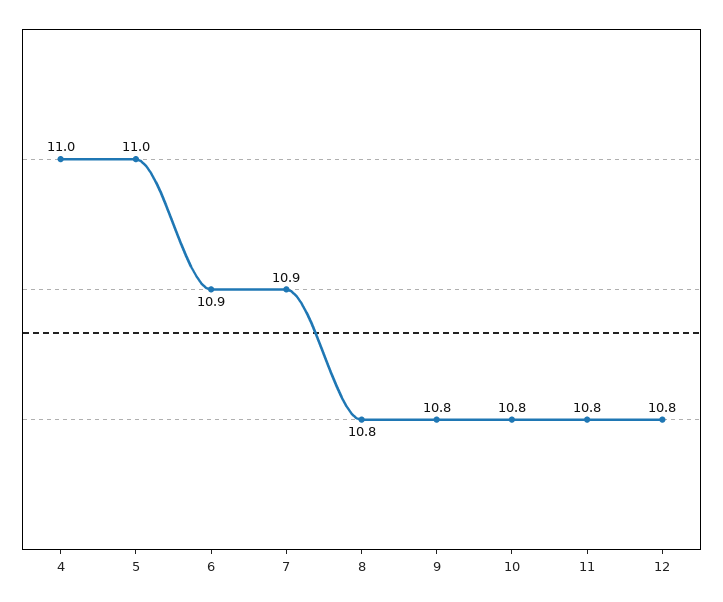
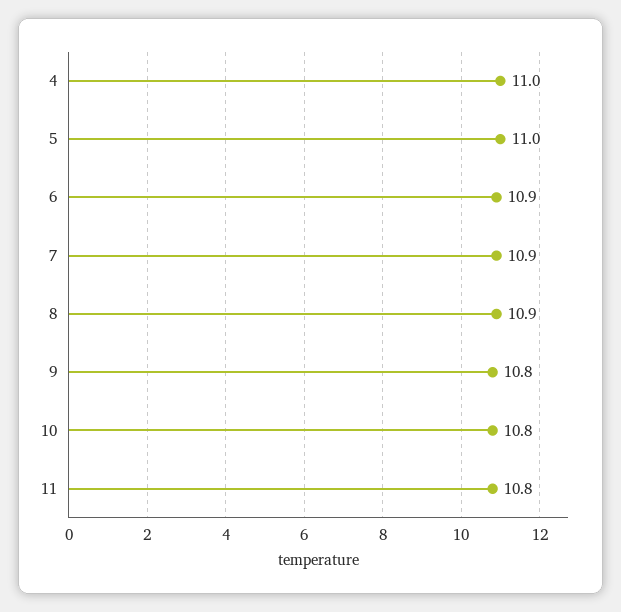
8: 10.8 -> 10.9
12: 10.8 -> none

